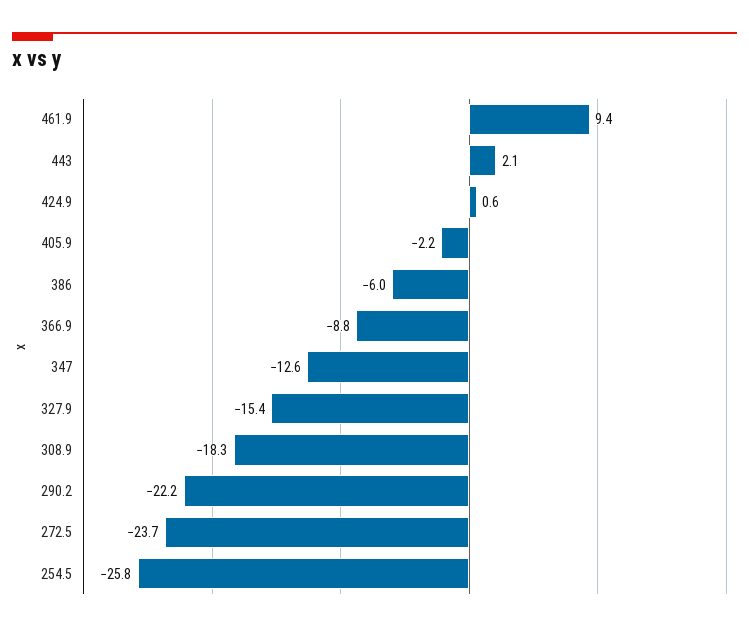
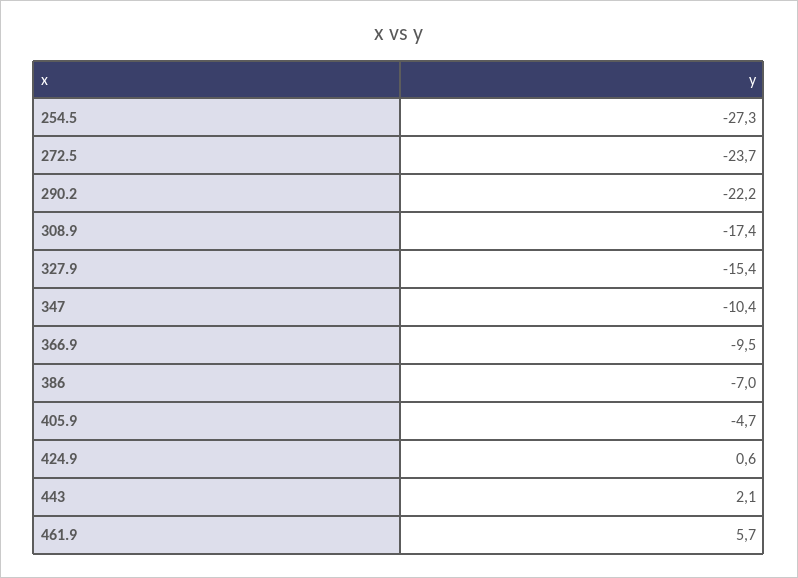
461.9: 9.4 -> 5.7
405.9: -2.2 -> -4.7
386: -6 -> -7
366.9: -8.8 -> -9.5
347: -12.6 -> -10.4
308.9: -18.3 -> -17.4
254.5: -25.8 -> -27.3

